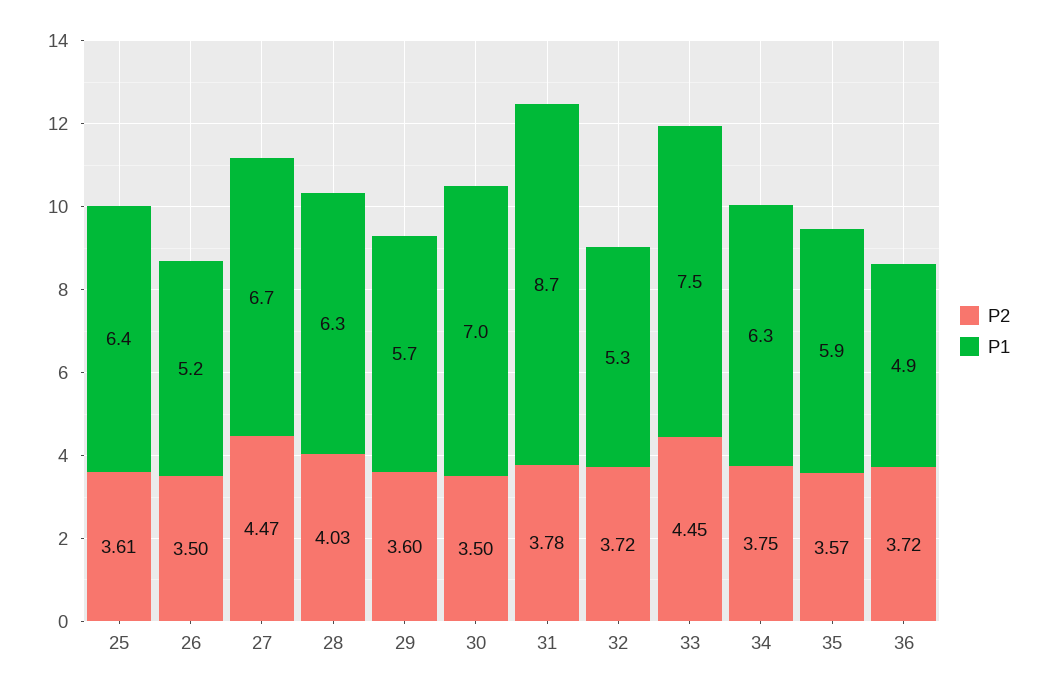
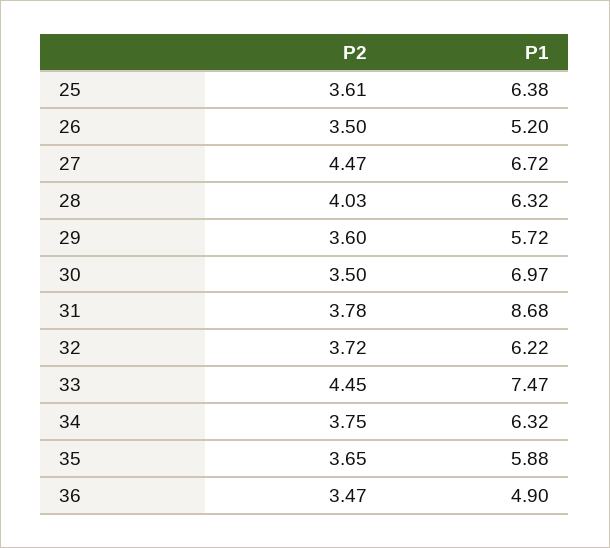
P1, 32: 5.3 -> 6.22
P2, 35: 3.57 -> 3.65
P2, 36: 3.72 -> 3.47

